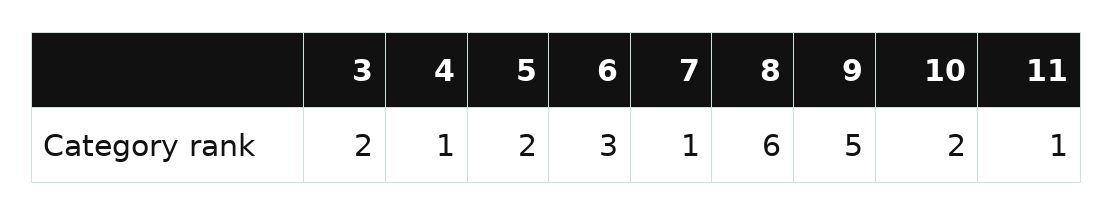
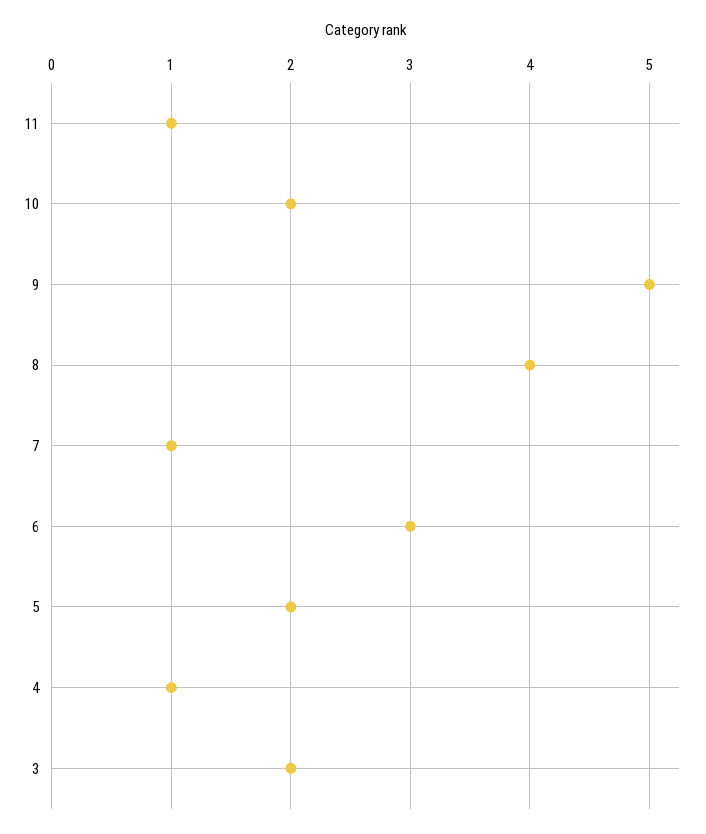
8: 6 -> 4

